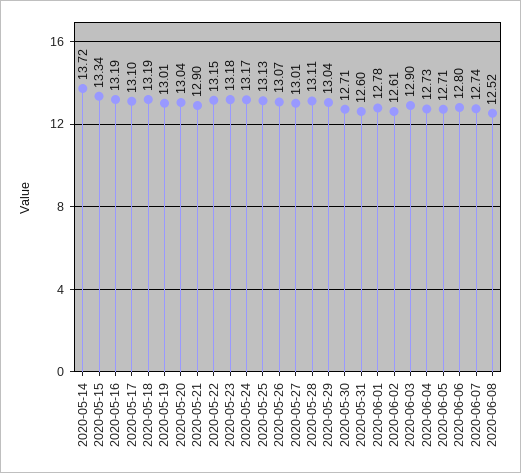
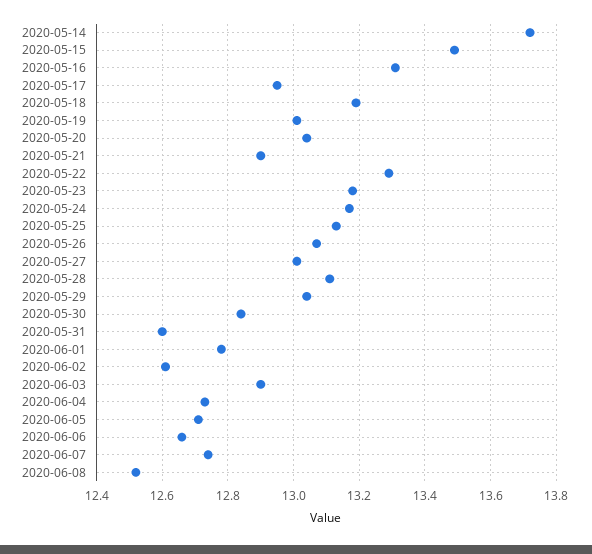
2020-05-15: 13.34 -> 13.5
2020-05-16: 13.19 -> 13.3
2020-05-17: 13.1 -> 12.95
2020-05-22: 13.15 -> 13.3
2020-05-30: 12.71 -> 12.85
2020-06-06: 12.8 -> 12.65

